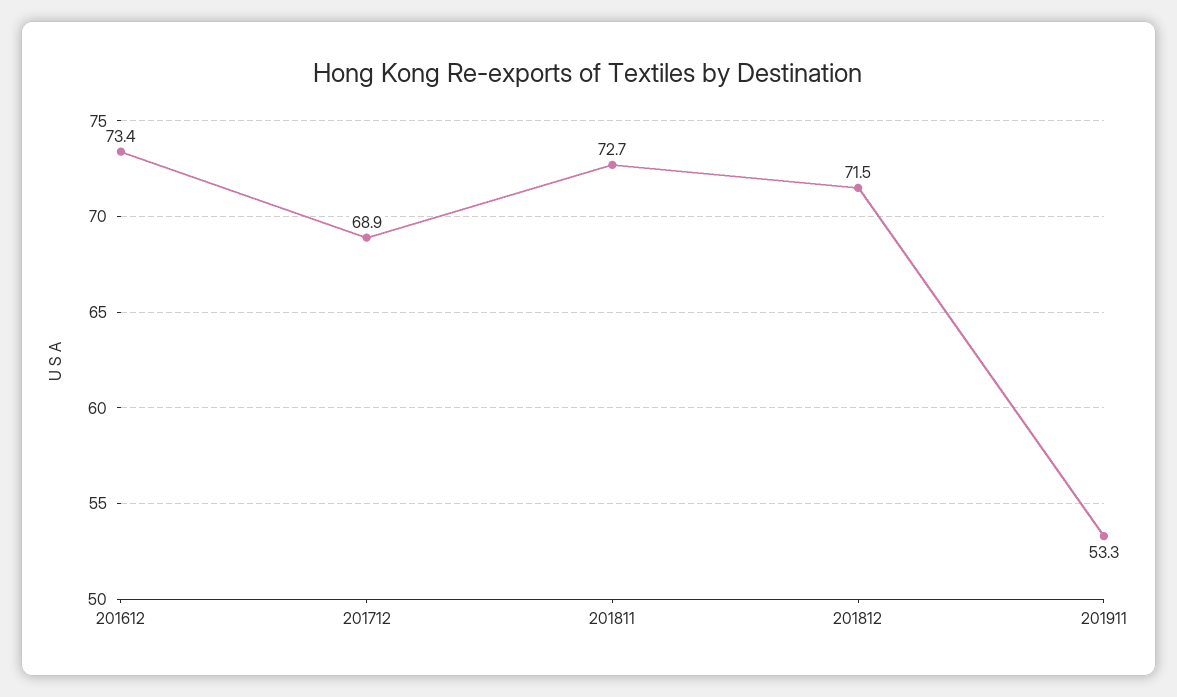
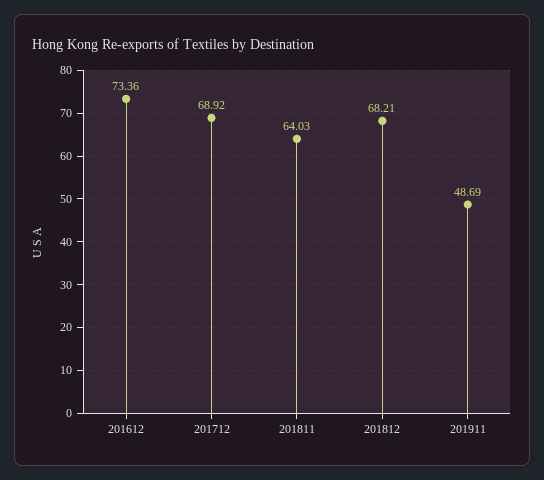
201811: 72.7 -> 64.03
201812: 71.5 -> 68.21
201911: 53.3 -> 48.69

